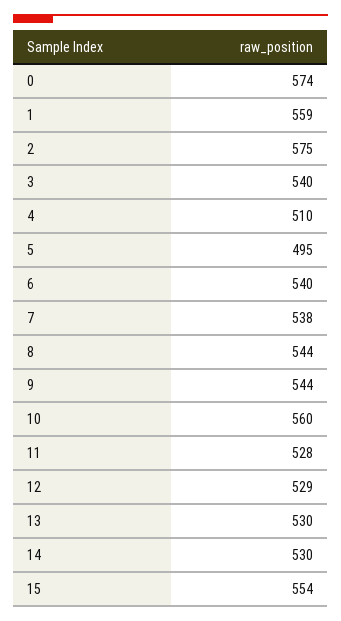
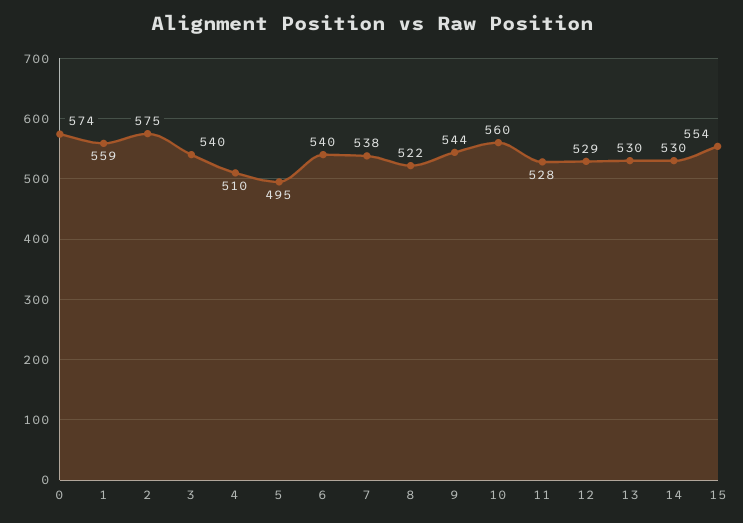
8: 544 -> 522

